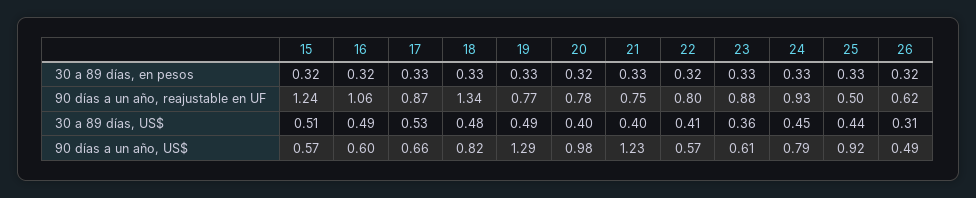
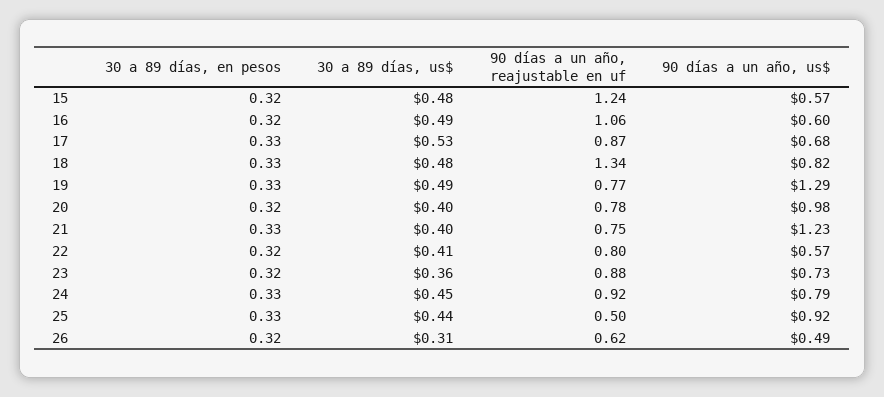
23, 30 a 89 días, en pesos: 0.33 -> 0.32
24, 90 días a un año, reajustable en UF: 0.93 -> 0.92
15, 30 a 89 días, US$: 0.51 -> 0.48
17, 90 días a un año, US$: 0.66 -> 0.68
23, 90 días a un año, US$: 0.61 -> 0.73

